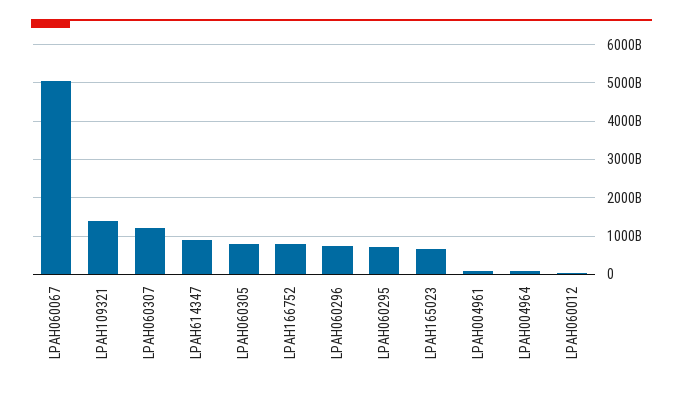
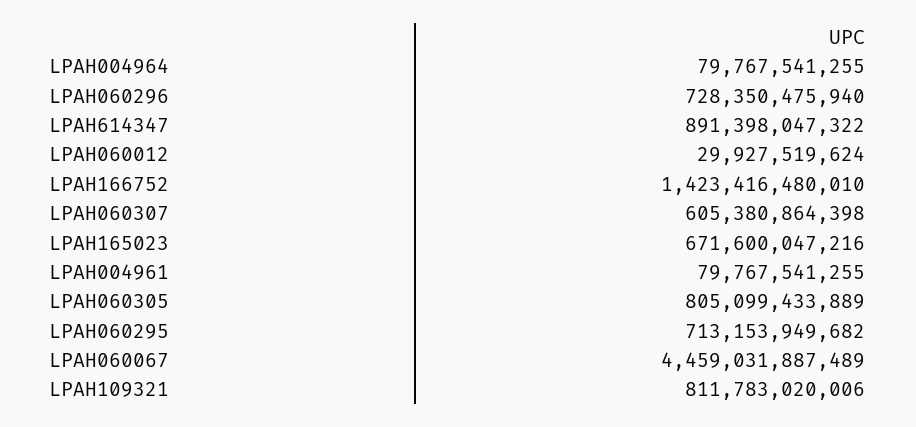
LPAH060067: 5000000000000 -> 4459031887489
LPAH109321: 1400000000000 -> 811783020006
LPAH060307: 1200000000000 -> 605380864398
LPAH166752: 800000000000 -> 1423416480010

